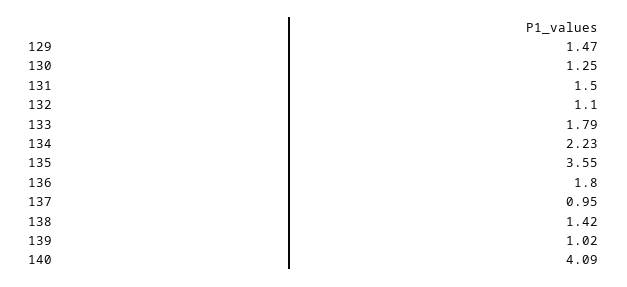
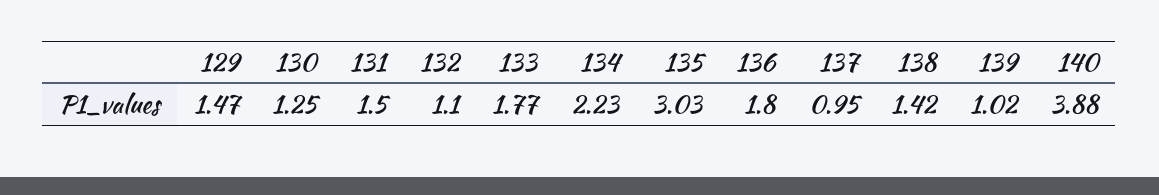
133: 1.79 -> 1.77
135: 3.55 -> 3.03
140: 4.09 -> 3.88

